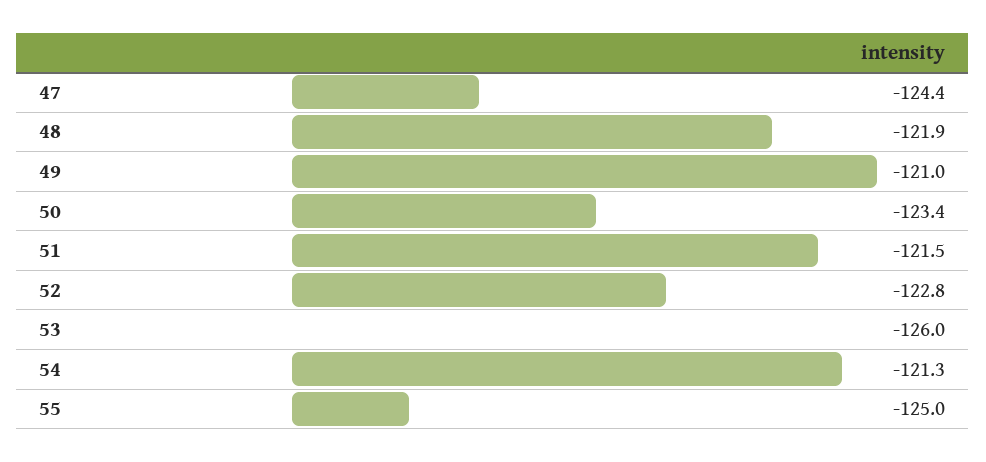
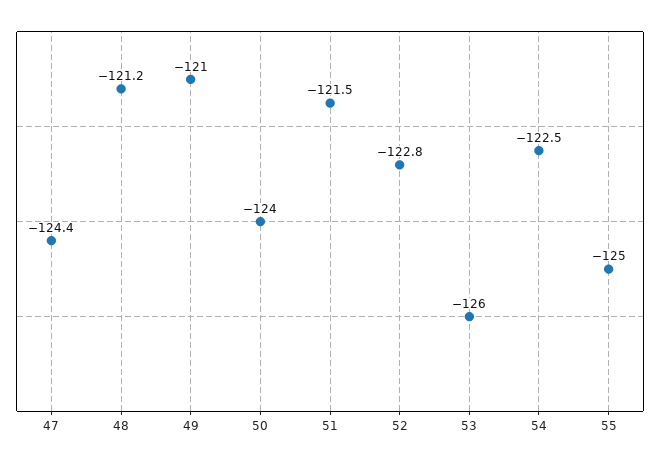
48: -121.9 -> -121.2
50: -123.4 -> -124
54: -121.3 -> -122.5

